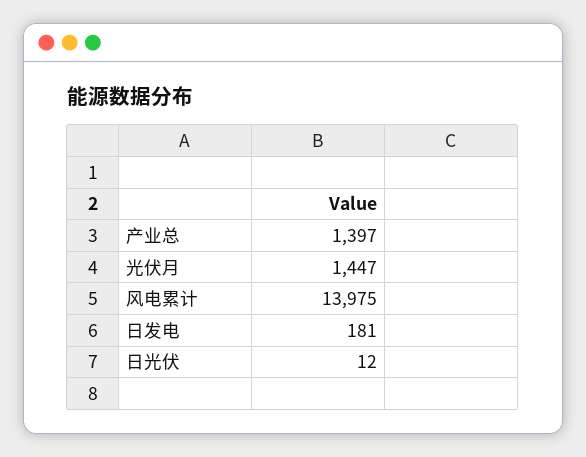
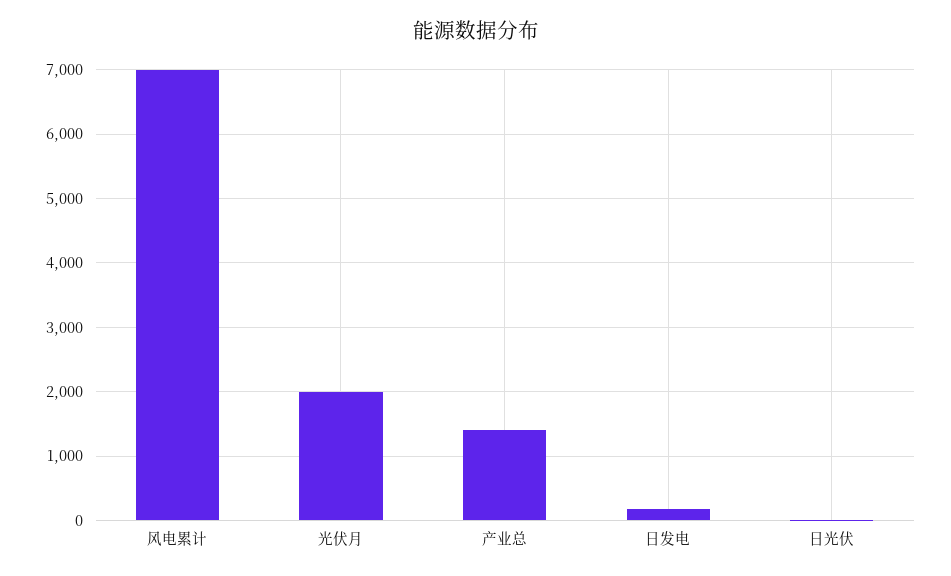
光伏月: 1447 -> 2000
风电累计: 13975 -> 7000

